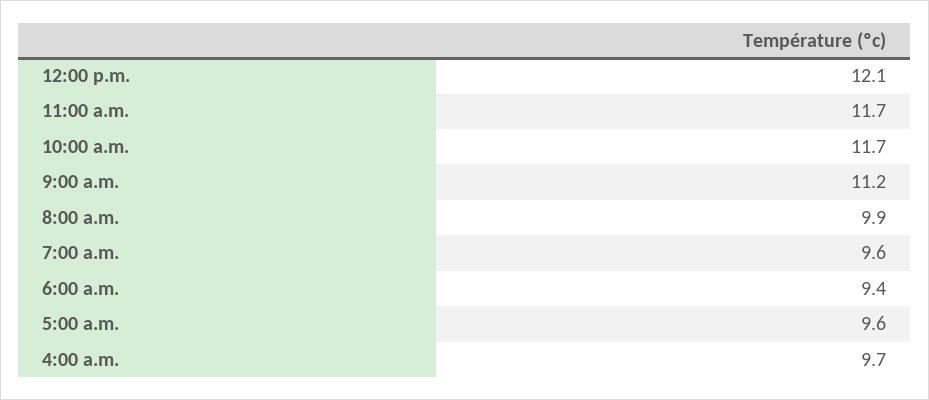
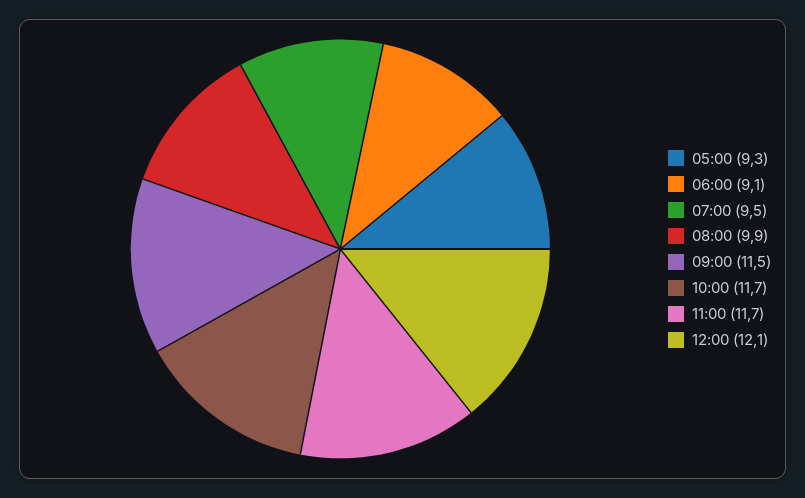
9:00 a.m.: 11.2 -> 11.5
7:00 a.m.: 9.6 -> 9.5
6:00 a.m.: 9.4 -> 9.1
5:00 a.m.: 9.6 -> 9.3
4:00 a.m.: 9.7 -> none

